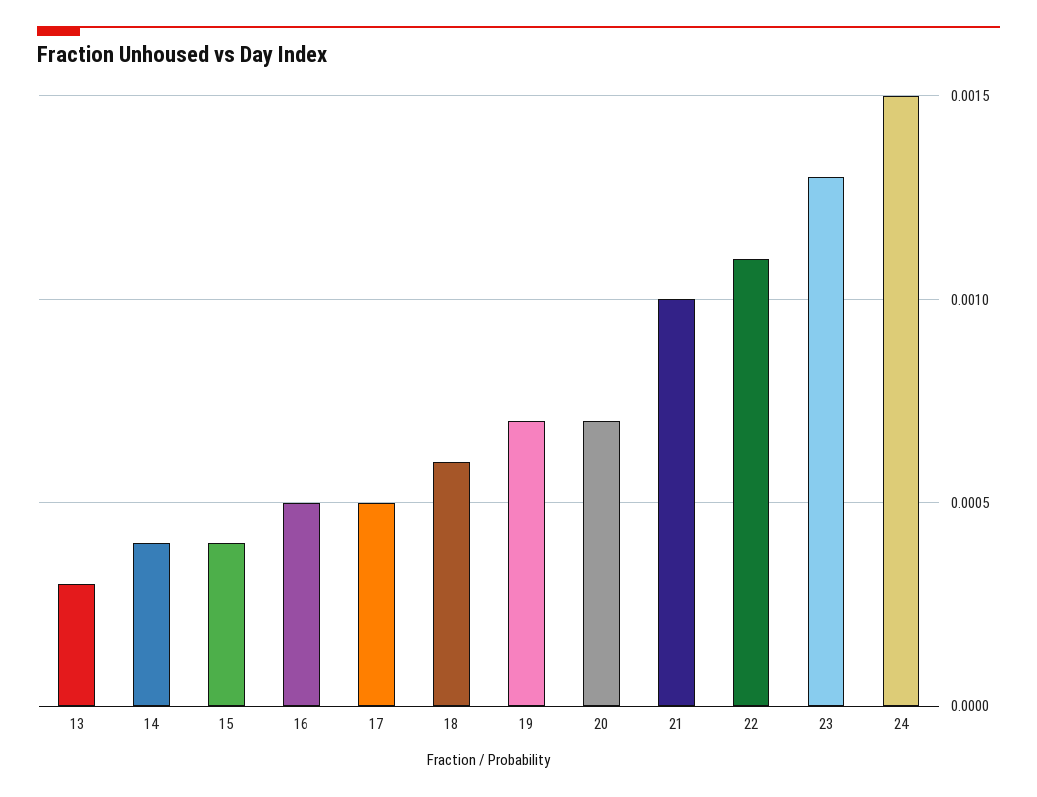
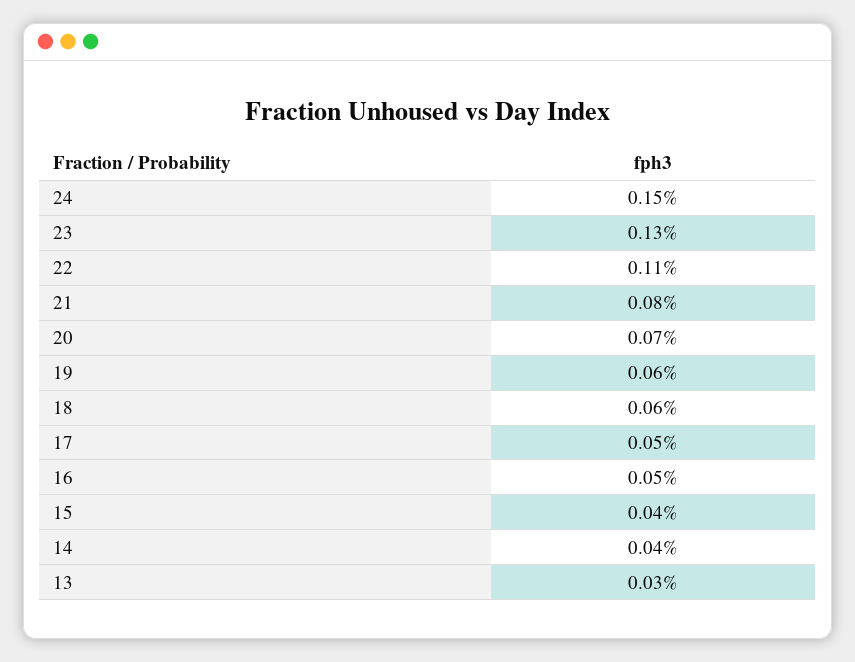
19: 0.0007 -> 0.0006
21: 0.001 -> 0.0008

